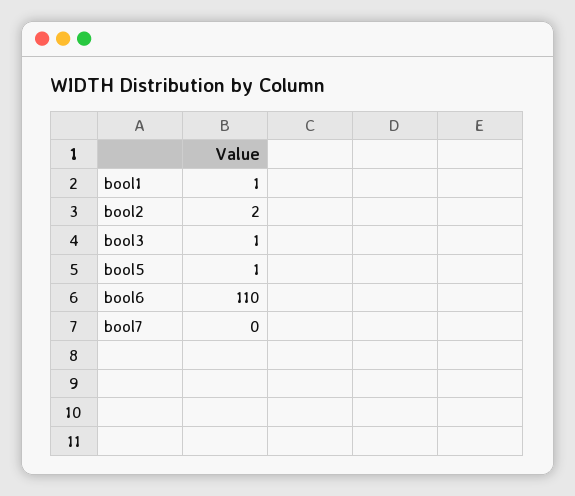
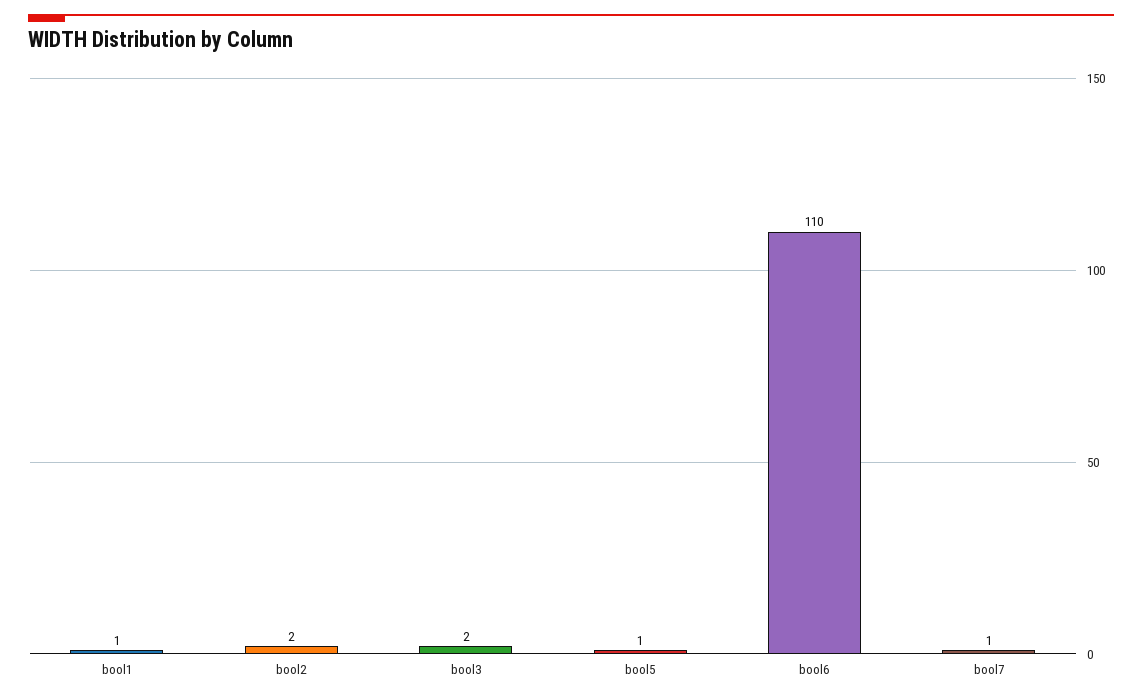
bool3: 1 -> 2
bool7: 0 -> 1

